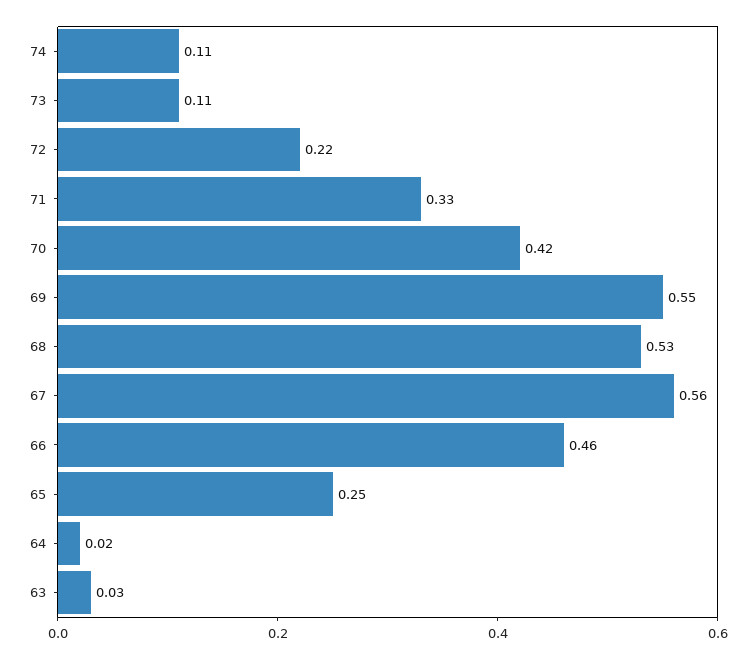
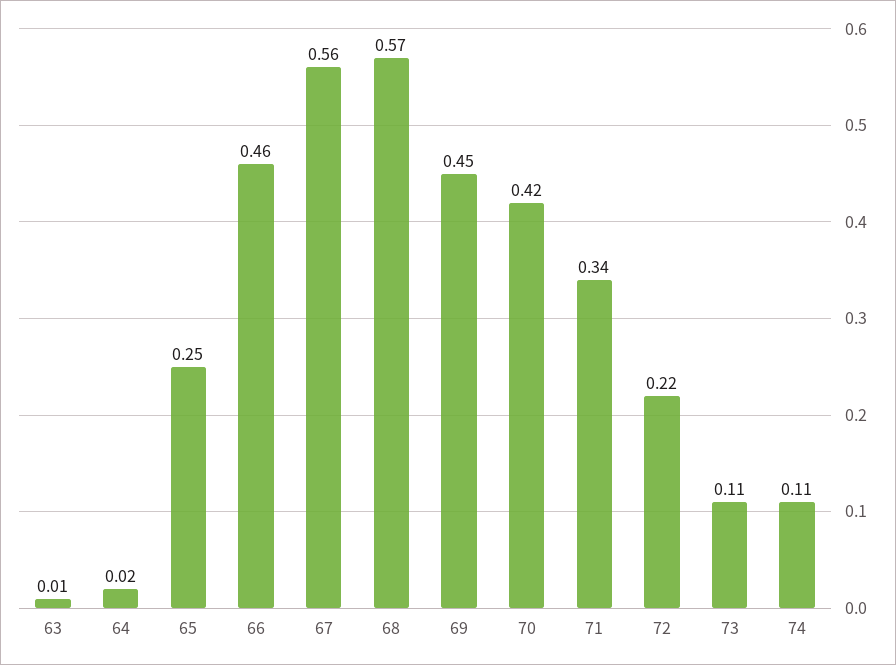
71: 0.33 -> 0.34
69: 0.55 -> 0.45
68: 0.53 -> 0.57
63: 0.03 -> 0.01

